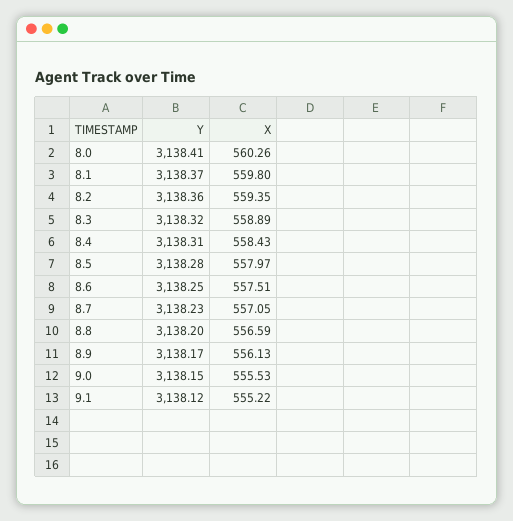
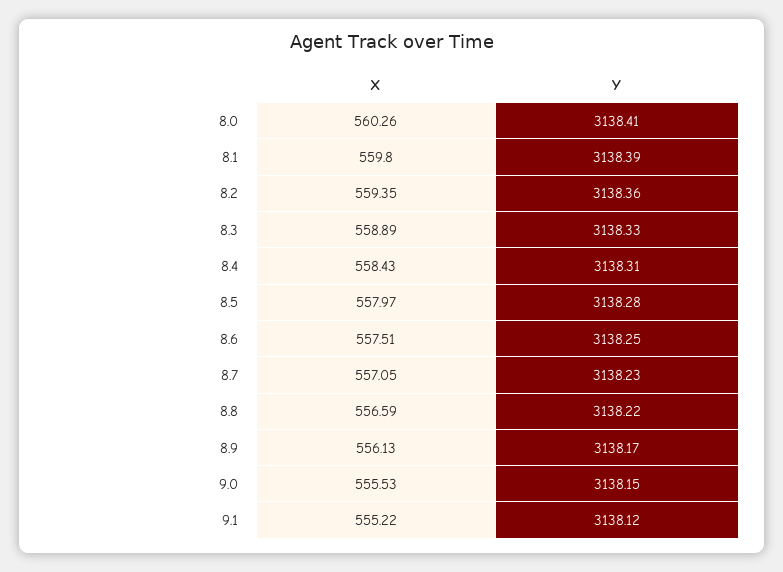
Y, 8.1: 3138.37 -> 3138.39
Y, 8.3: 3138.32 -> 3138.33
Y, 8.8: 3138.2 -> 3138.22

